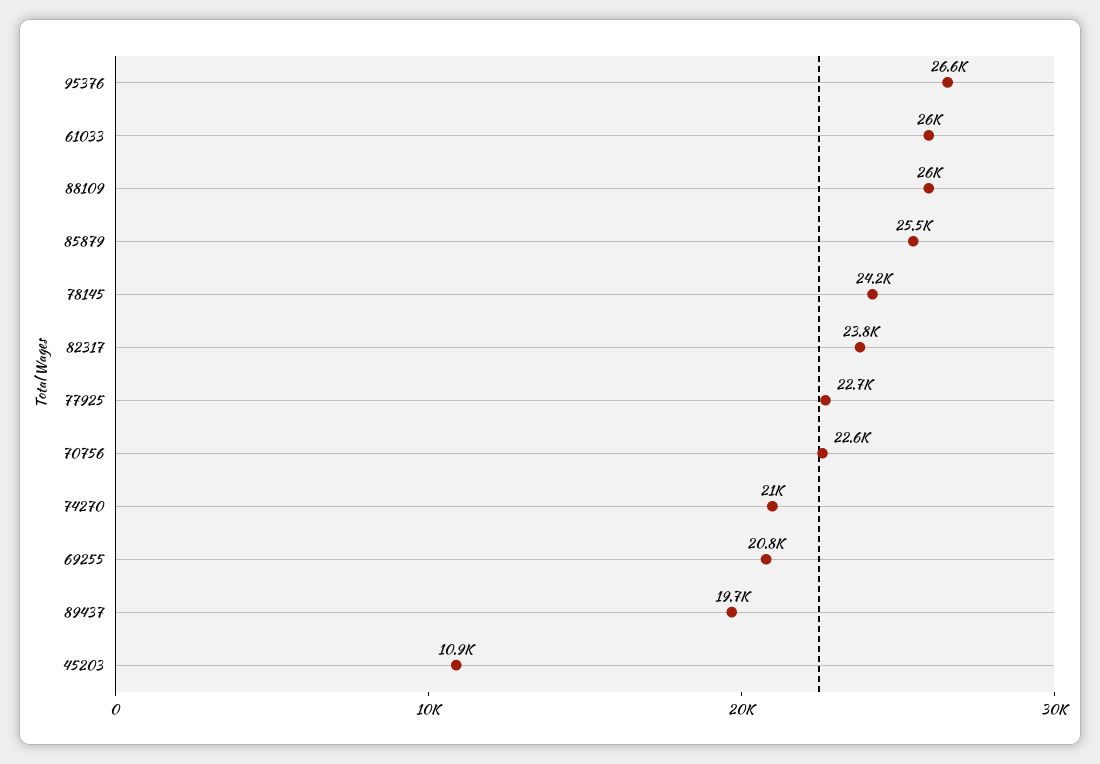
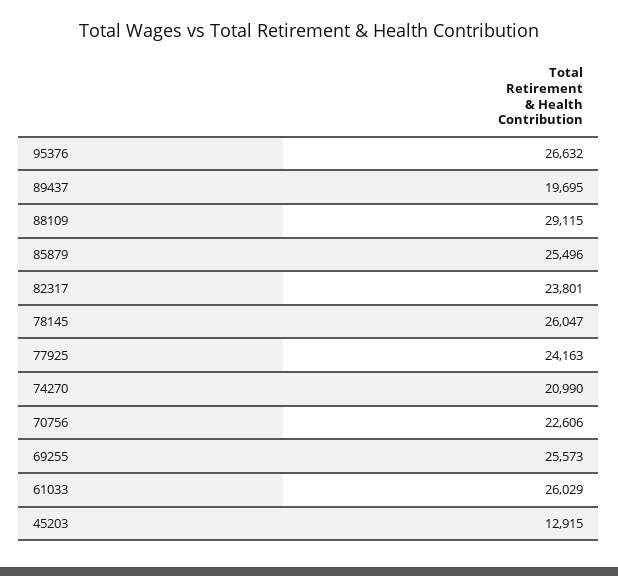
88109: 26000 -> 29115
78145: 24200 -> 26047
77925: 22700 -> 24163
69255: 20800 -> 25573
45203: 10900 -> 12915

